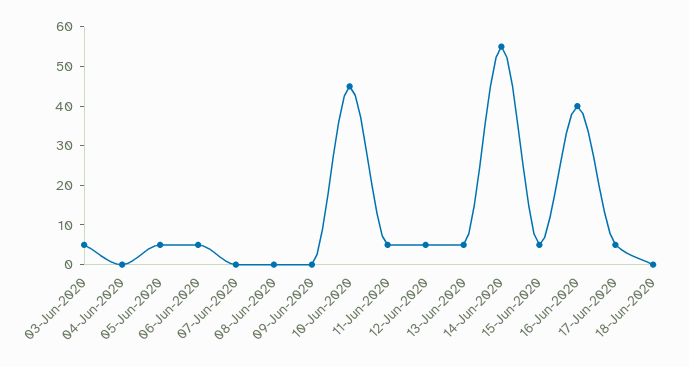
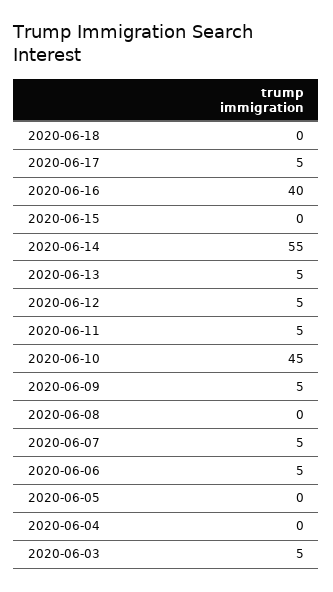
05-Jun-2020: 5 -> 0
07-Jun-2020: 0 -> 5
09-Jun-2020: 0 -> 5
15-Jun-2020: 5 -> 0

